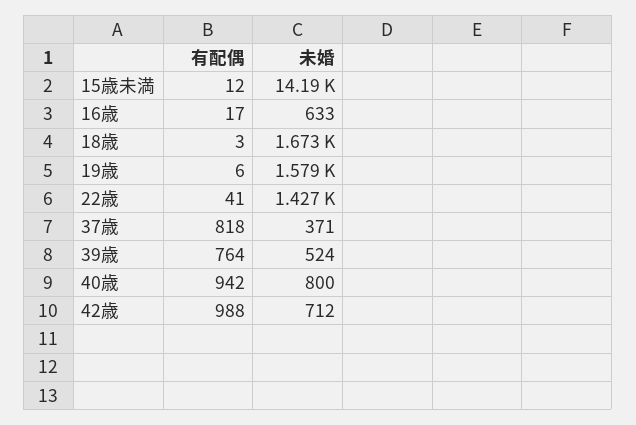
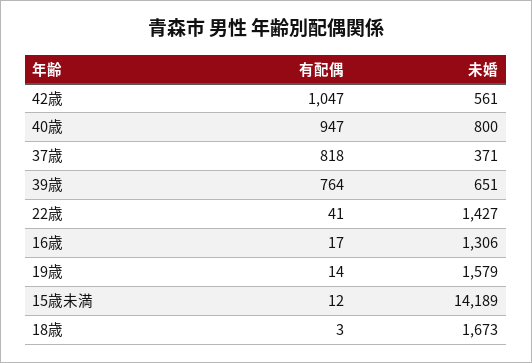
未婚, 16歳: 633 -> 1306
有配偶, 19歳: 6 -> 14
未婚, 39歳: 524 -> 651
有配偶, 40歳: 942 -> 947
有配偶, 42歳: 988 -> 1047
未婚, 42歳: 712 -> 561

